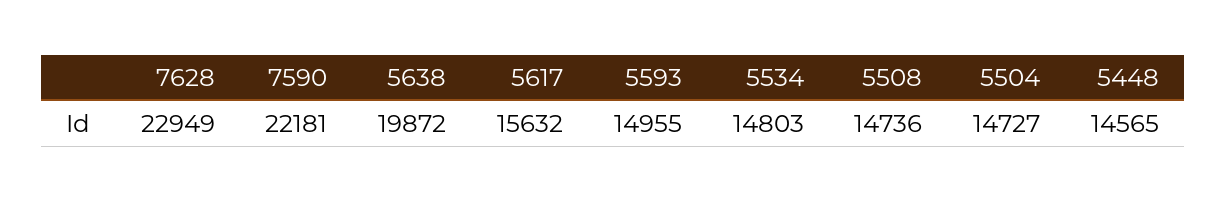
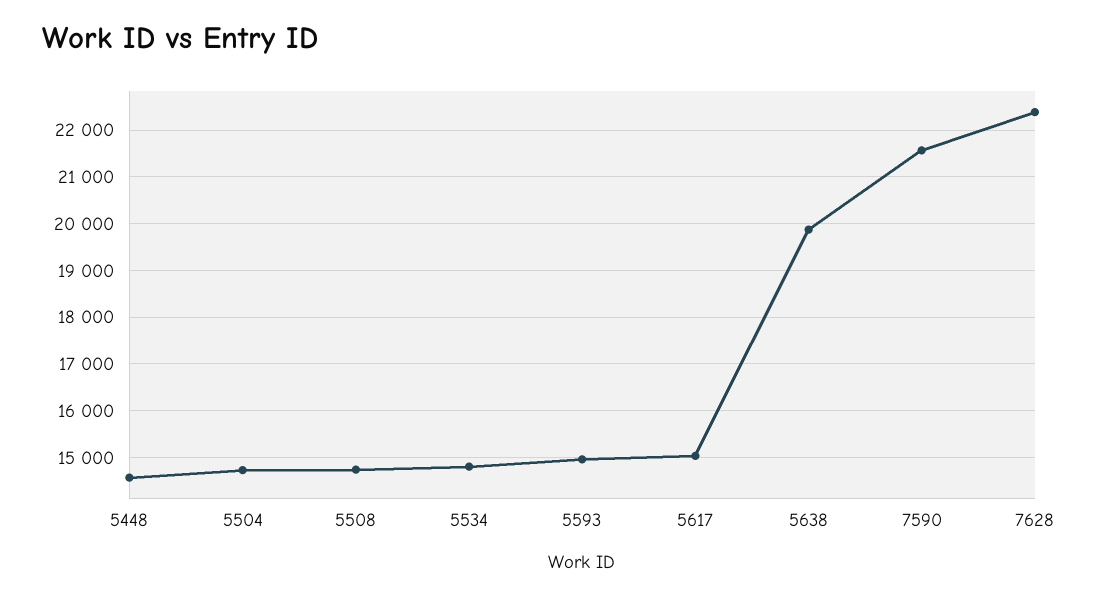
7628: 22949 -> 22400
7590: 22181 -> 21600
5617: 15632 -> 15000

